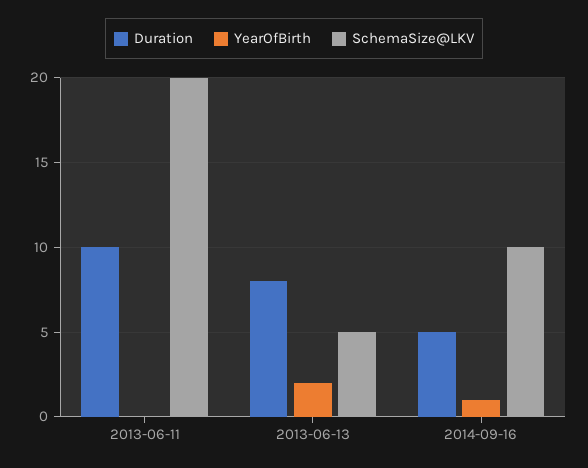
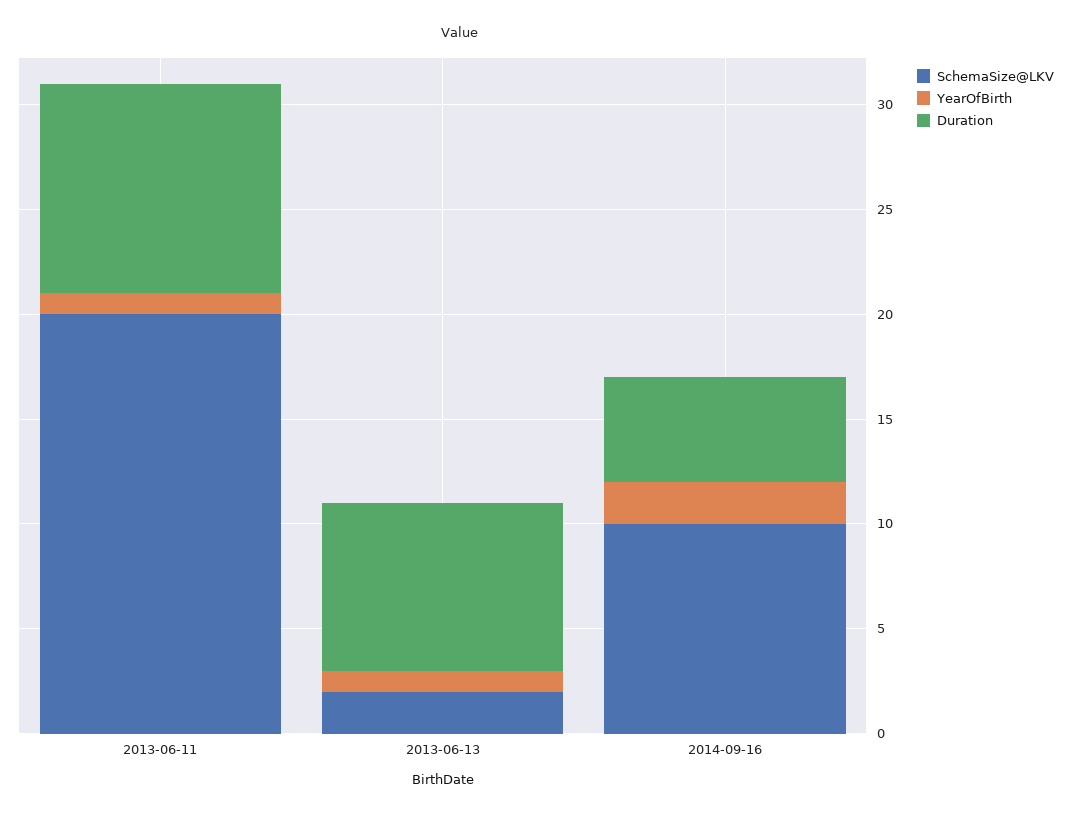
YearOfBirth, 2013-06-11: 0 -> 1
YearOfBirth, 2013-06-13: 2 -> 1
SchemaSize@LKV, 2013-06-13: 5 -> 2
YearOfBirth, 2014-09-16: 1 -> 2

